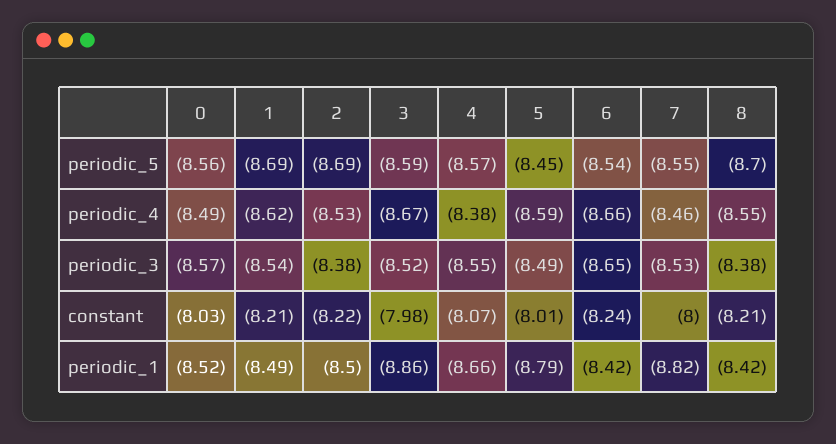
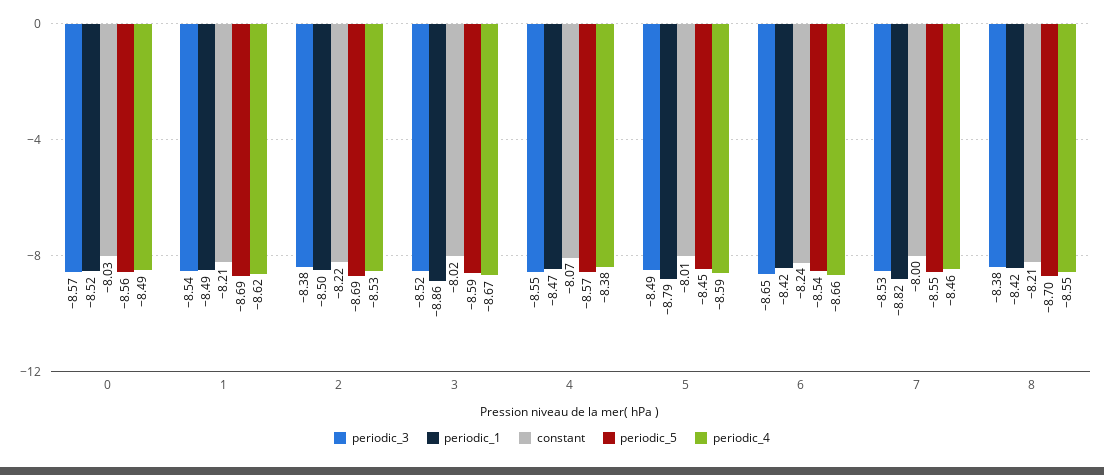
constant, 3: -7.98 -> -8.02
periodic_1, 4: -8.66 -> -8.47

